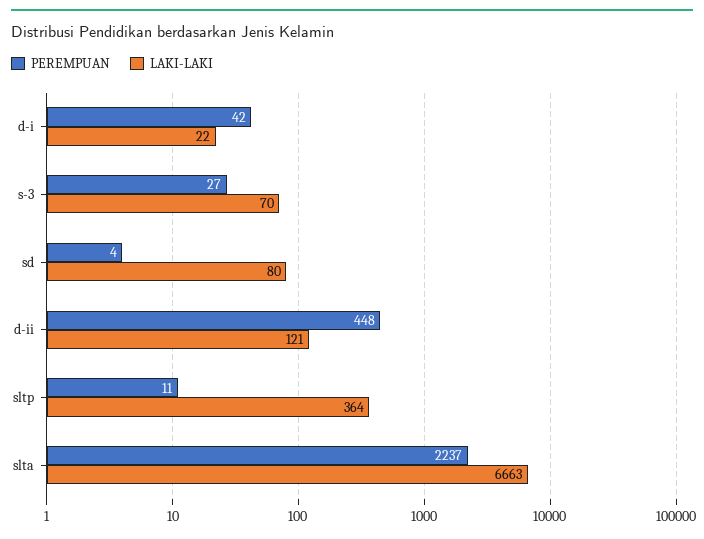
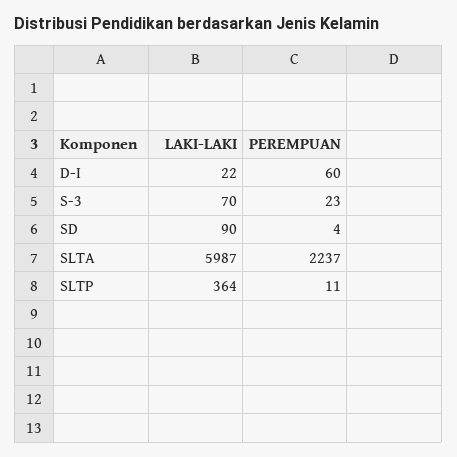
PEREMPUAN, d-i: 42 -> 60
PEREMPUAN, s-3: 27 -> 23
LAKI-LAKI, sd: 80 -> 90
PEREMPUAN, d-ii: 448 -> none
LAKI-LAKI, d-ii: 121 -> none
LAKI-LAKI, slta: 6663 -> 5987

